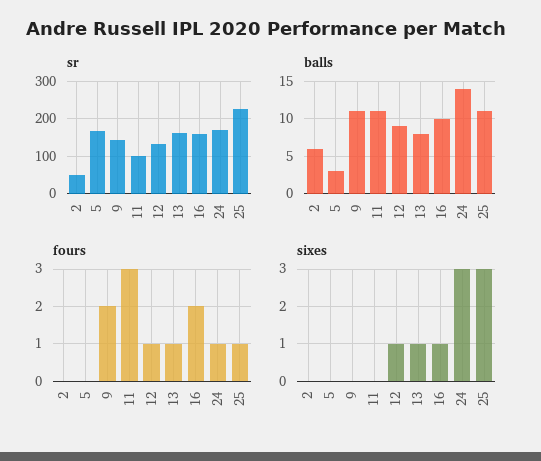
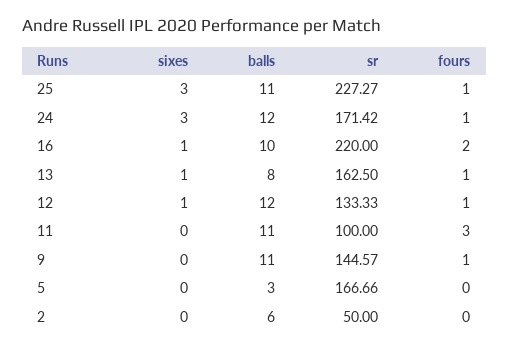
sr, 16: 160 -> 220
balls, 12: 9 -> 12
balls, 24: 14 -> 12
fours, 9: 2 -> 1

